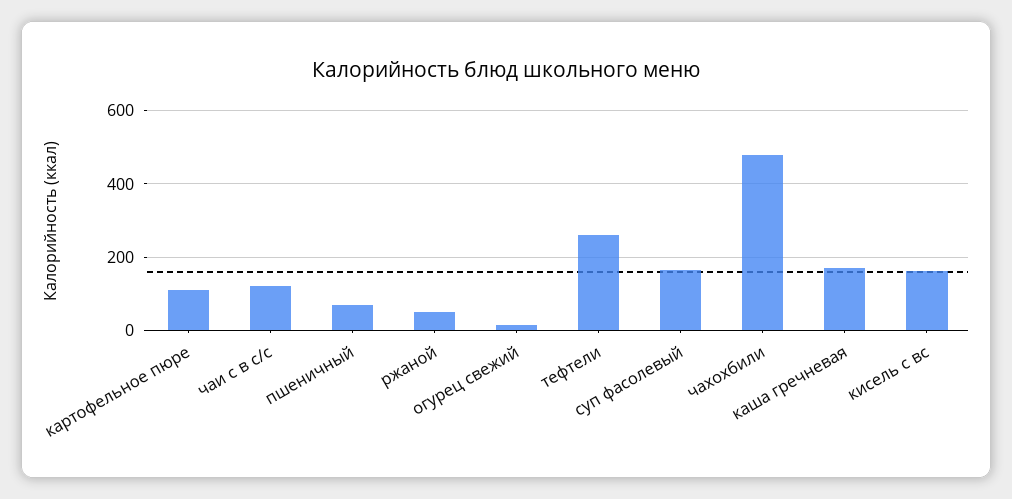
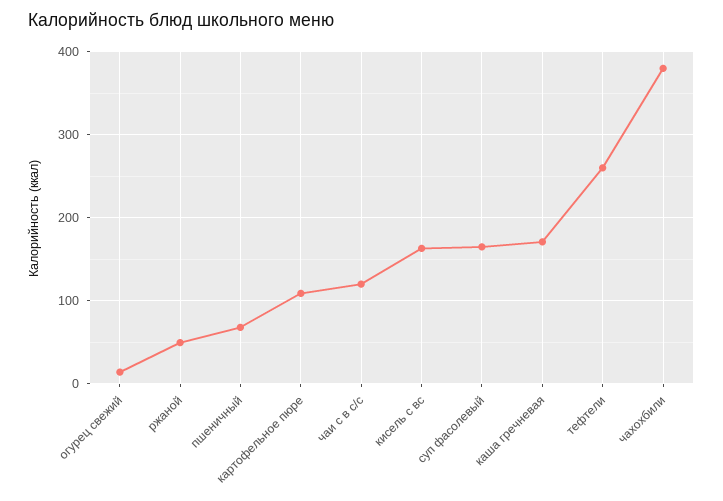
чахохбили: 480 -> 380

